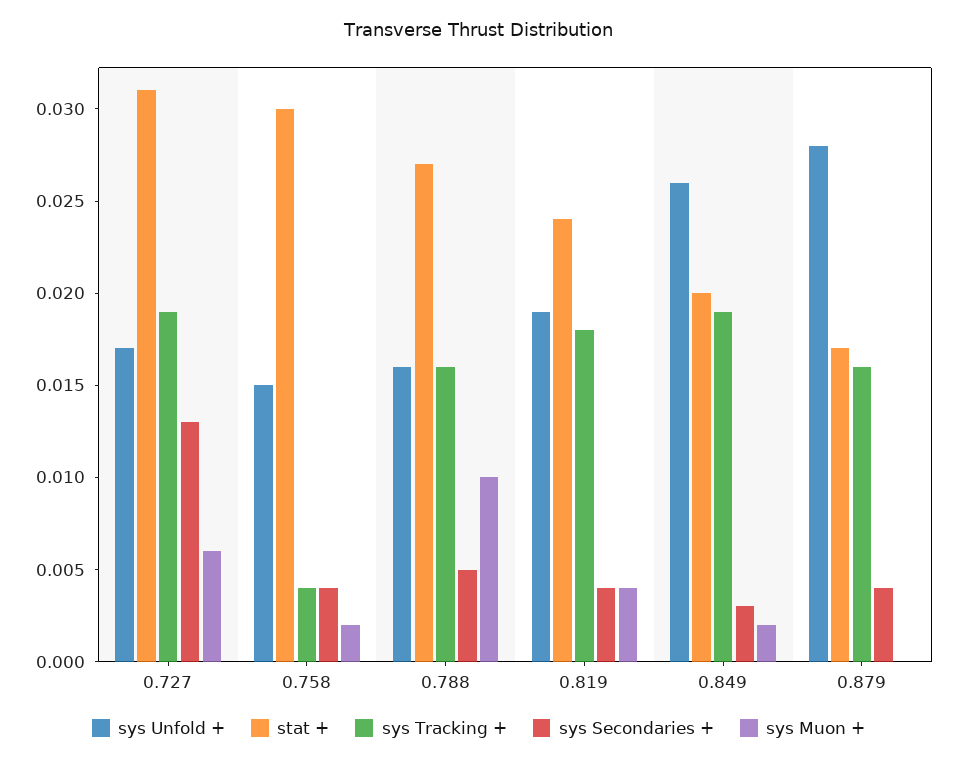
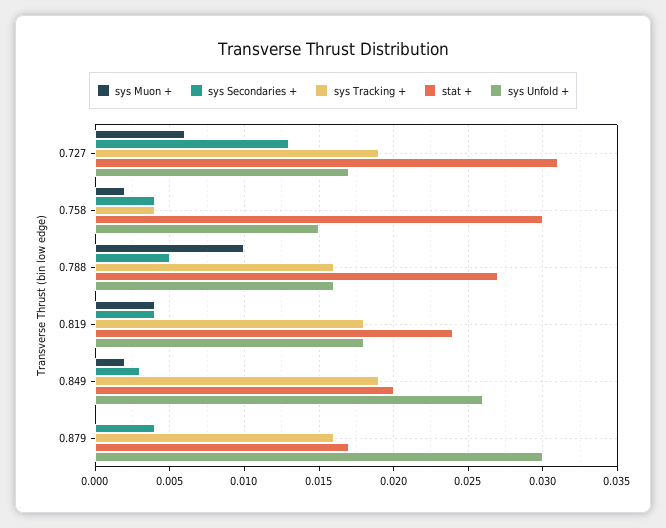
sys Unfold +, 0.819: 0.019 -> 0.018
sys Unfold +, 0.879: 0.028 -> 0.03

